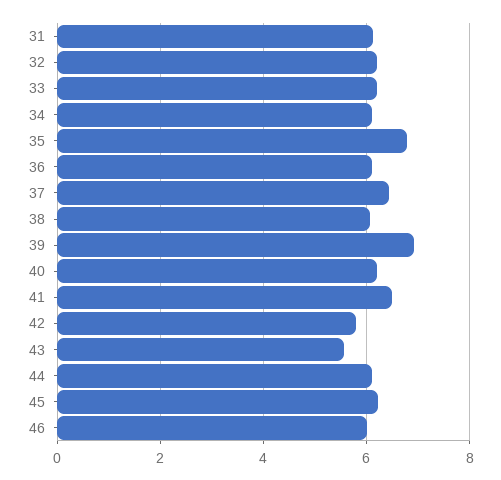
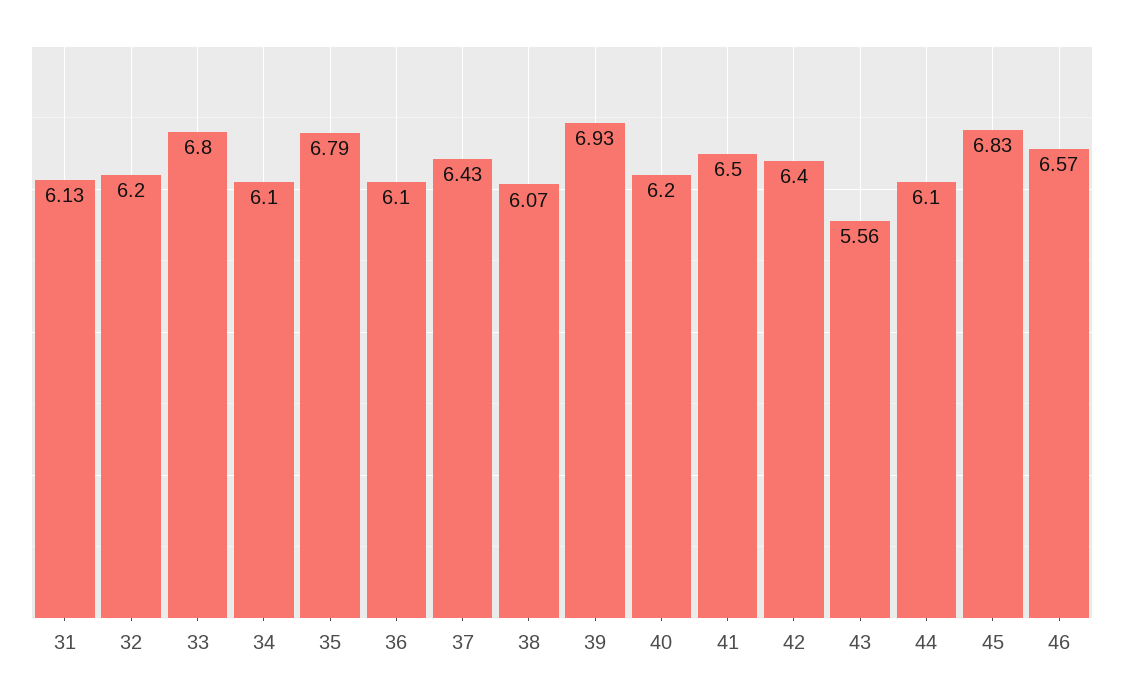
33: 6.2 -> 6.8
42: 5.8 -> 6.4
45: 6.2 -> 6.83
46: 6 -> 6.57

